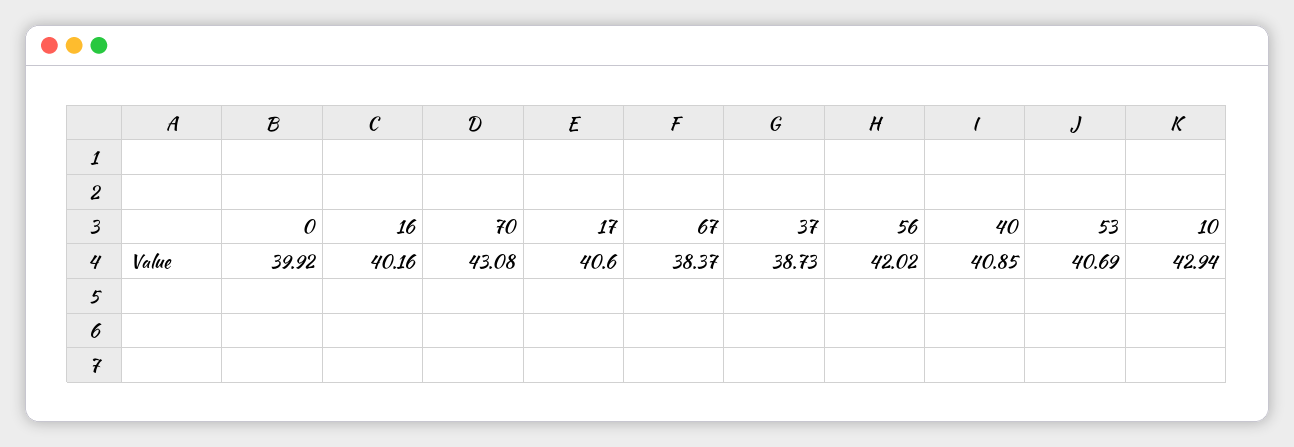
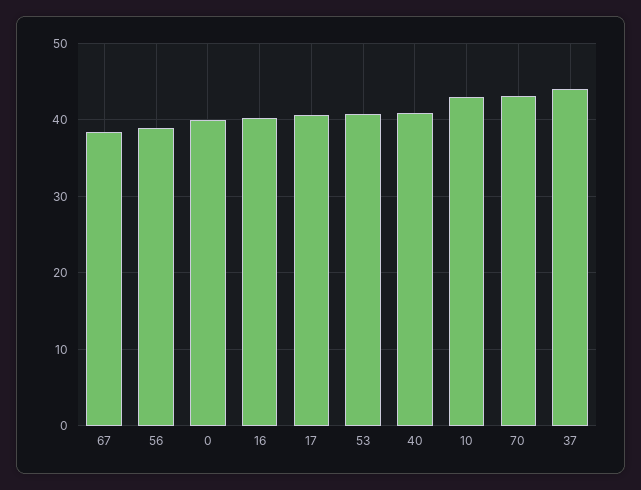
37: 38.73 -> 44
56: 42.02 -> 39

